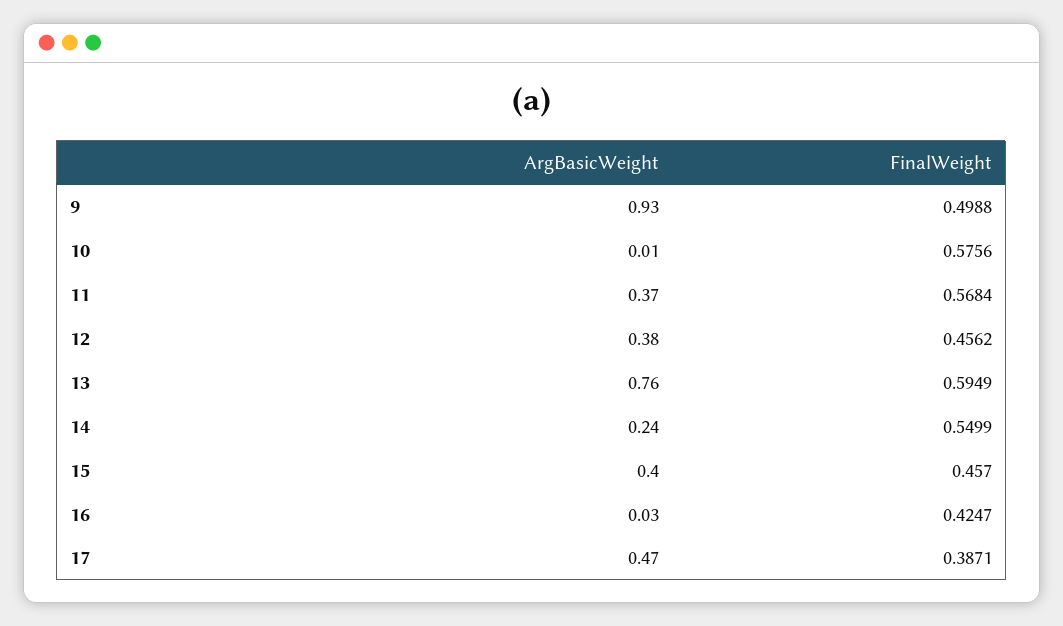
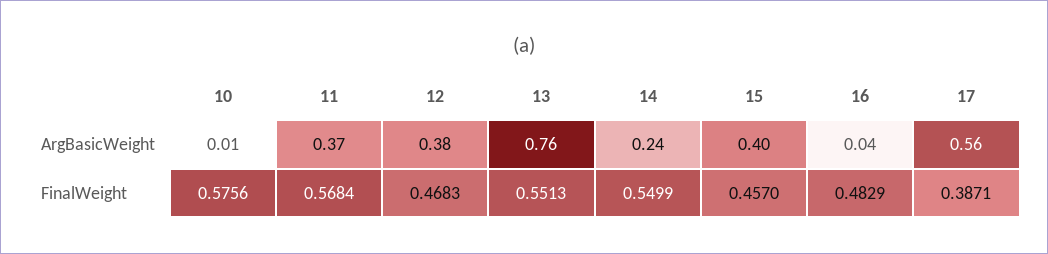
ArgBasicWeight, 9: 0.93 -> none
FinalWeight, 9: 0.4988 -> none
FinalWeight, 12: 0.4562 -> 0.4683
FinalWeight, 13: 0.5949 -> 0.5513
ArgBasicWeight, 16: 0.03 -> 0.04
FinalWeight, 16: 0.4247 -> 0.4829
ArgBasicWeight, 17: 0.47 -> 0.56

